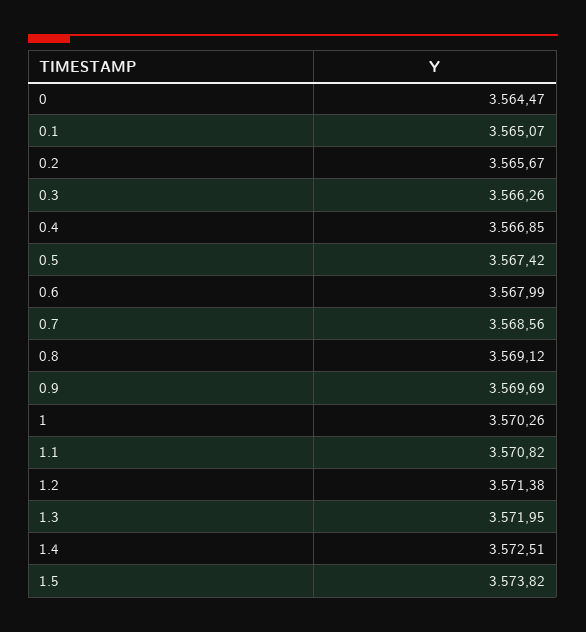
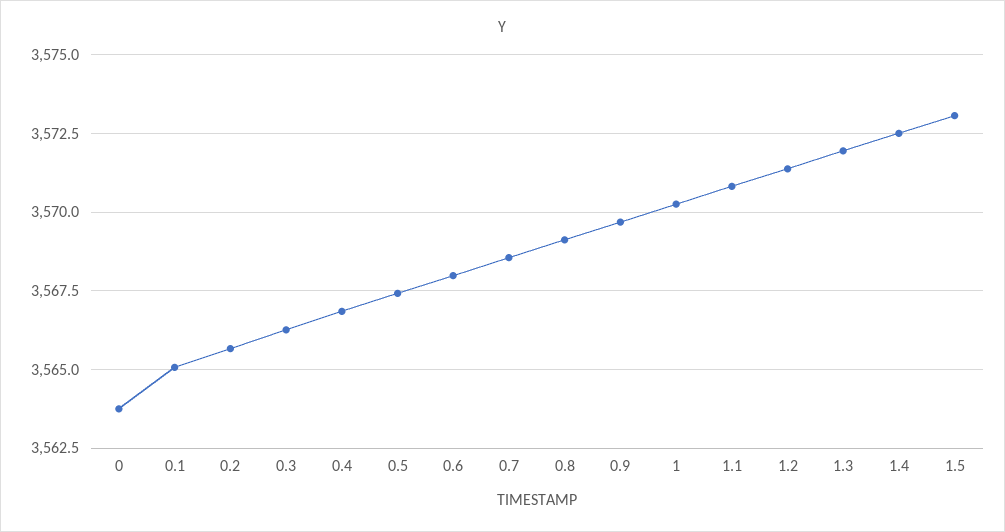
0: 3564.47 -> 3563.75
1.5: 3573.82 -> 3573

